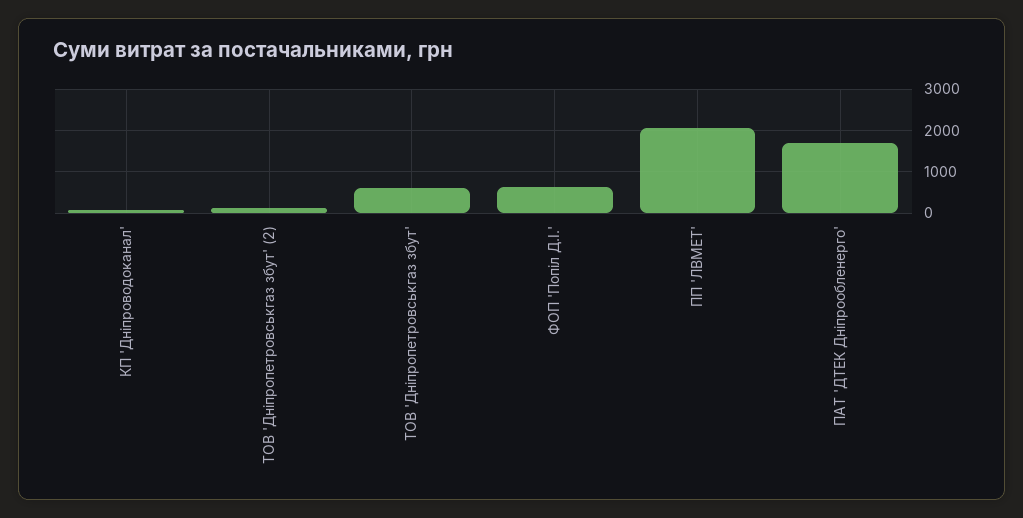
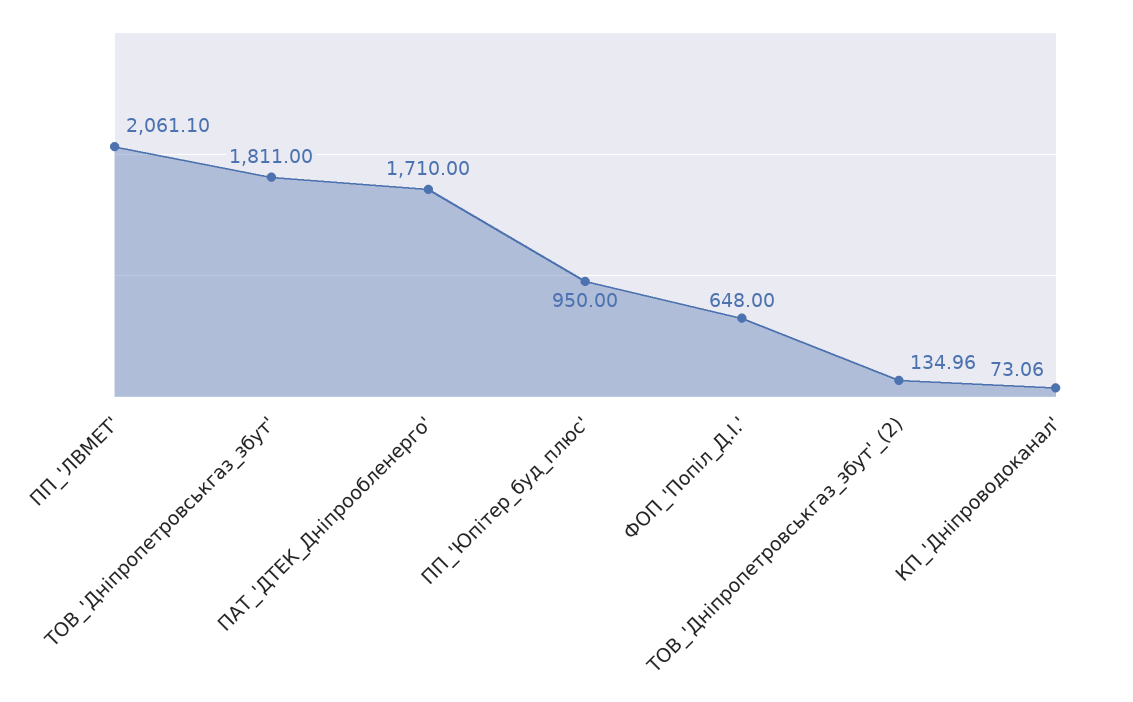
ТОВ 'Дніпропетровськгаз збут': 600 -> 1811
ПП_'Юпітер_буд_плюс': none -> 950

